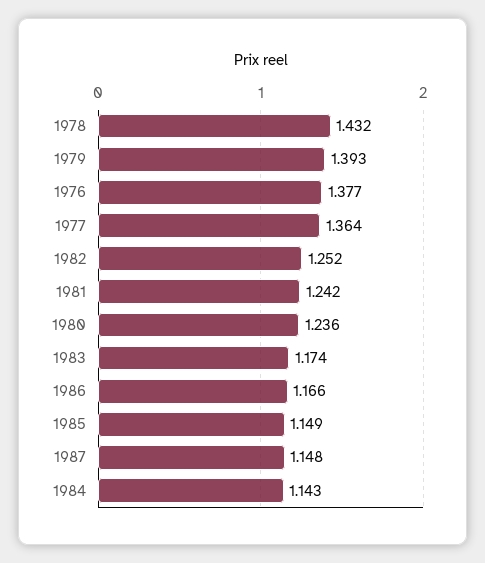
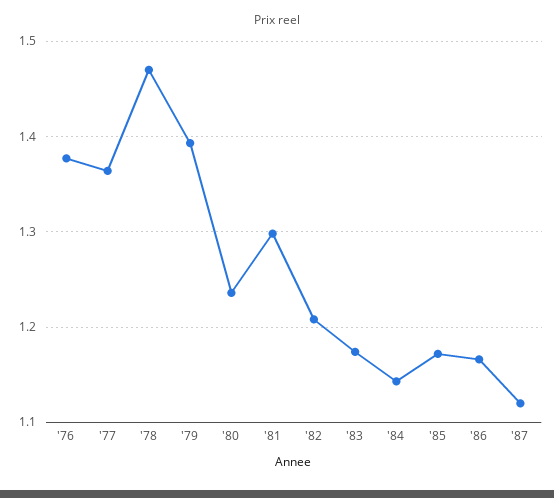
1978: 1.432 -> 1.47
1982: 1.252 -> 1.21
1981: 1.242 -> 1.3
1985: 1.149 -> 1.17
1987: 1.148 -> 1.12

